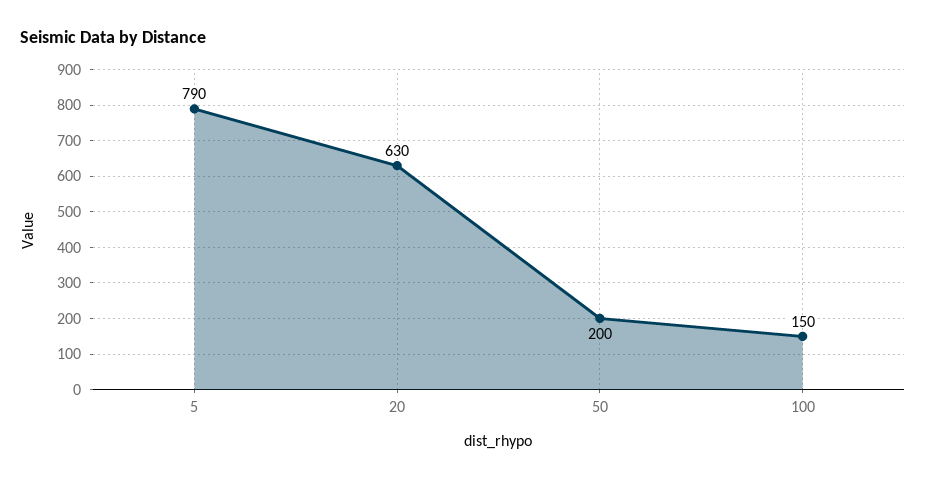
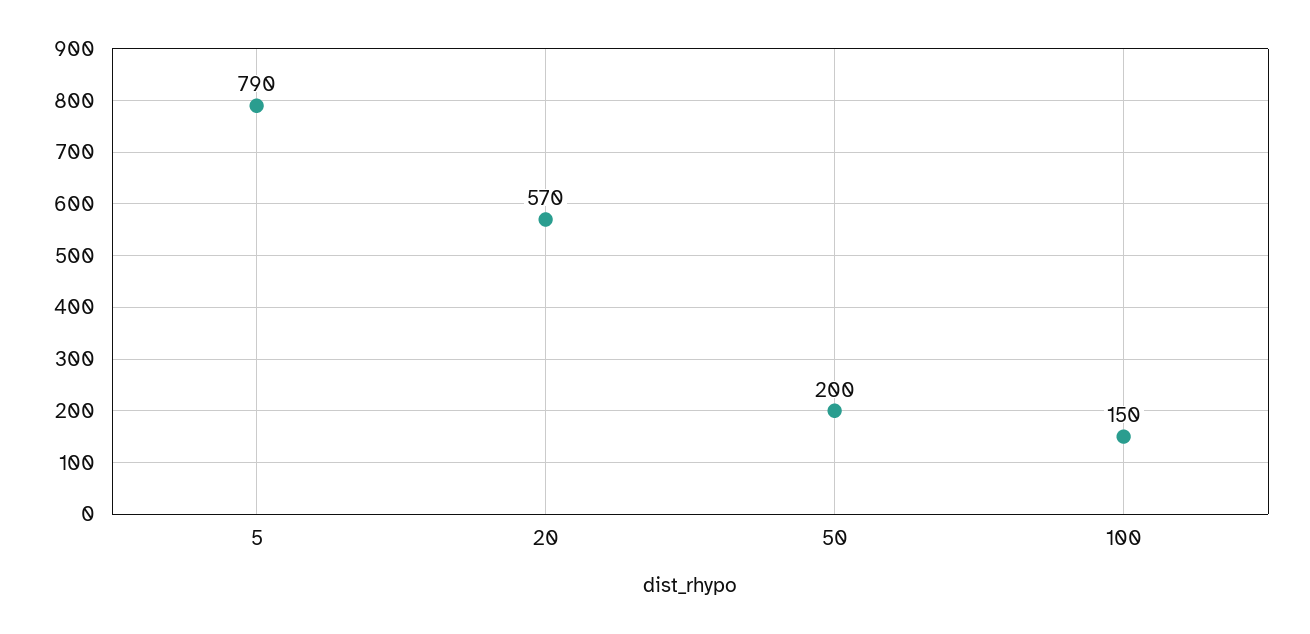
20: 630 -> 570

